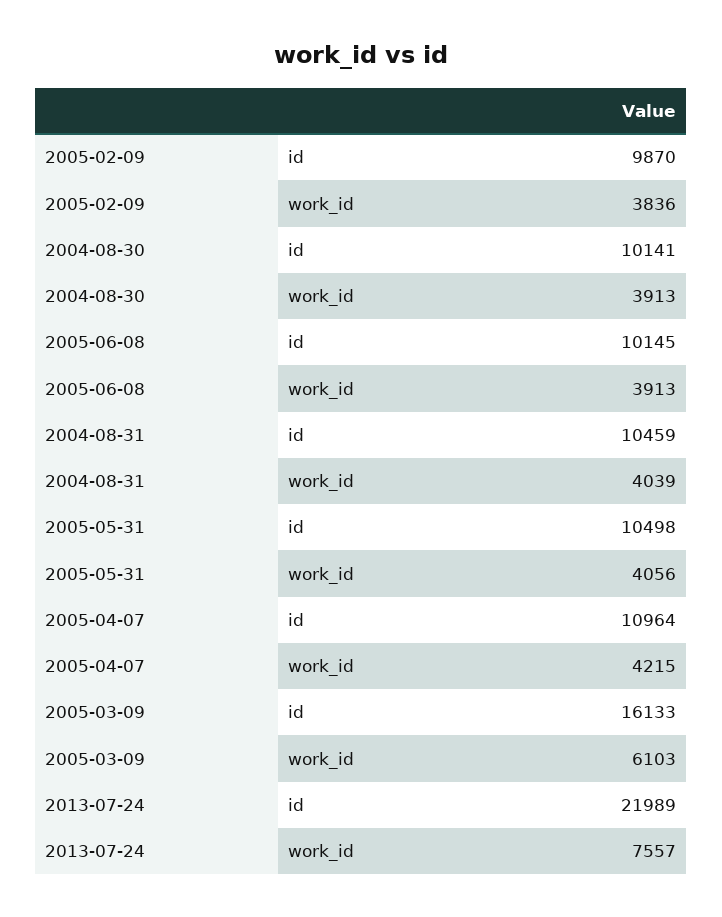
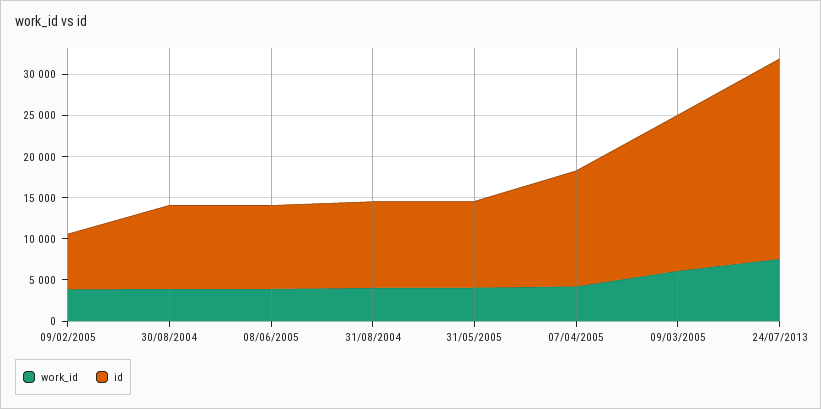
id, 2005-02-09: 9870 -> 7000
id, 2005-04-07: 10964 -> 14000
id, 2005-03-09: 16133 -> 19000
id, 2013-07-24: 21989 -> 24000

